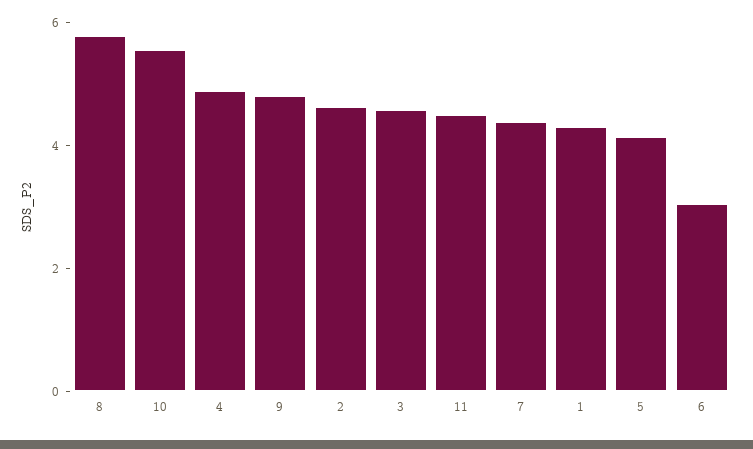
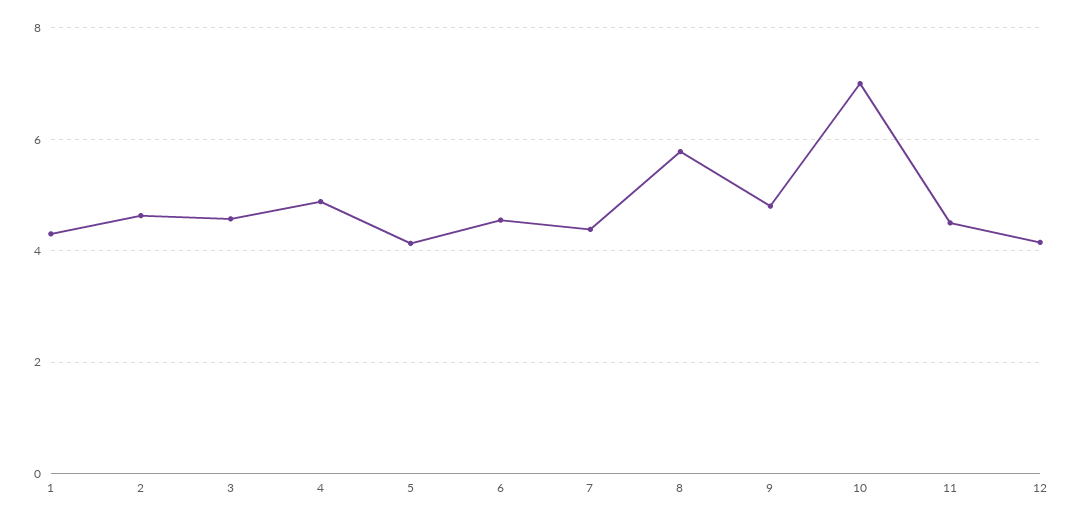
10: 5.5 -> 7
6: 3 -> 4.6
12: none -> 4.2

